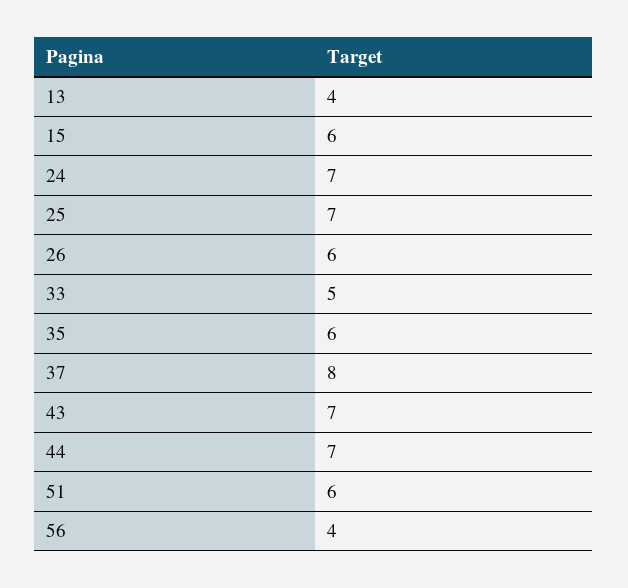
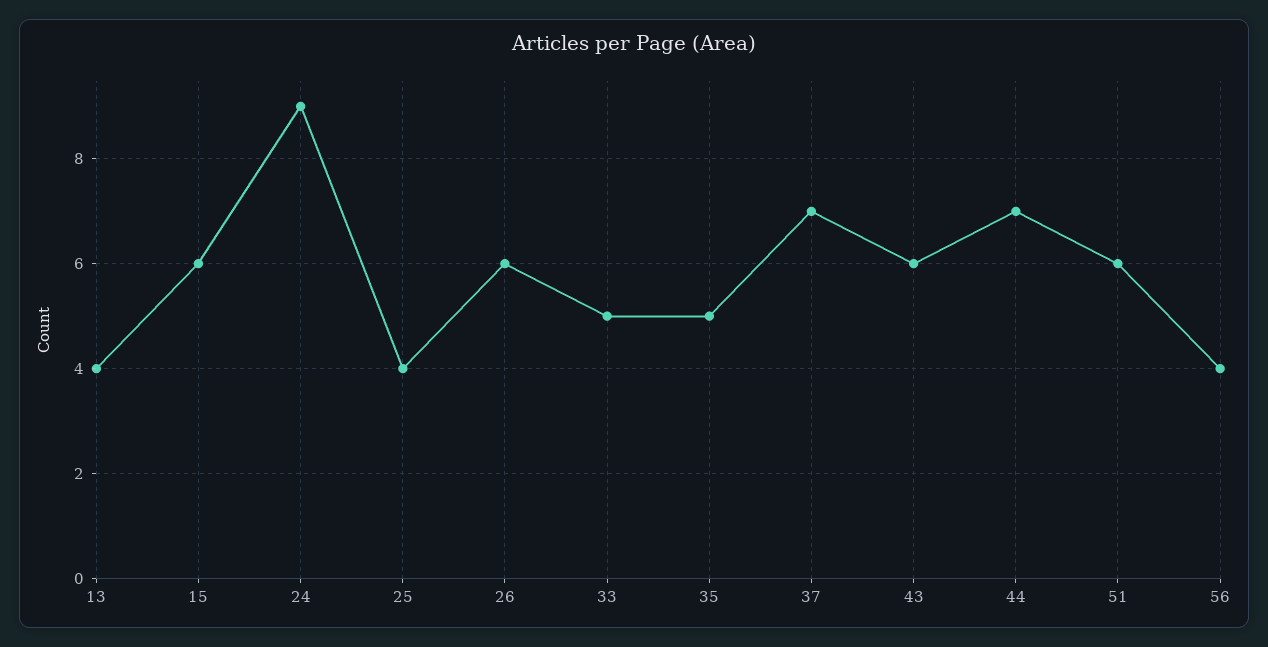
24: 7 -> 9
25: 7 -> 4
35: 6 -> 5
37: 8 -> 7
43: 7 -> 6

